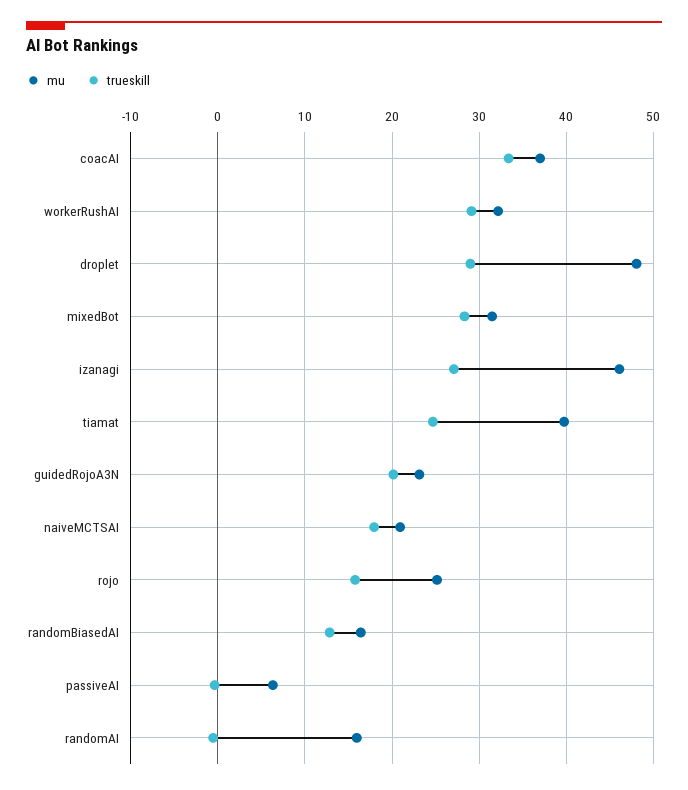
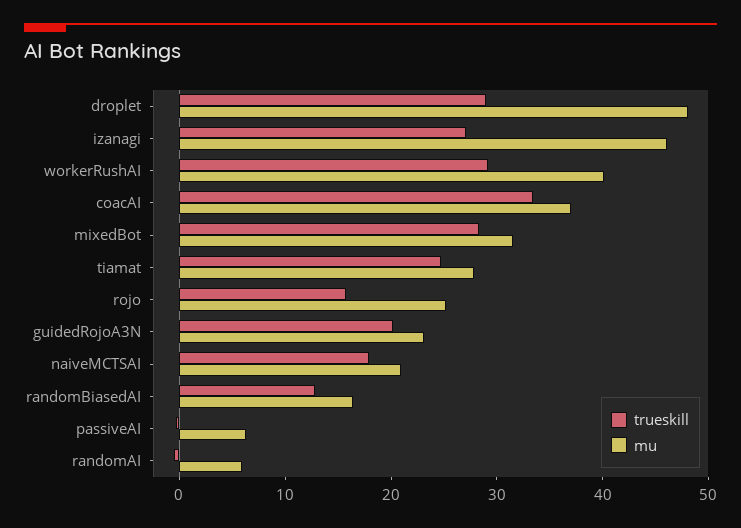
mu, workerRushAI: 32 -> 40
mu, tiamat: 40 -> 28
mu, randomAI: 16 -> 6

